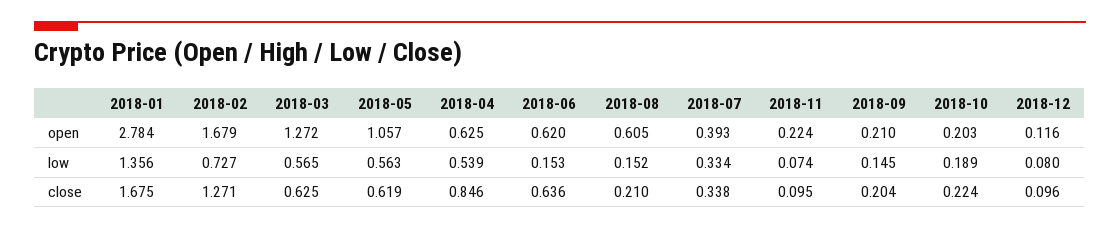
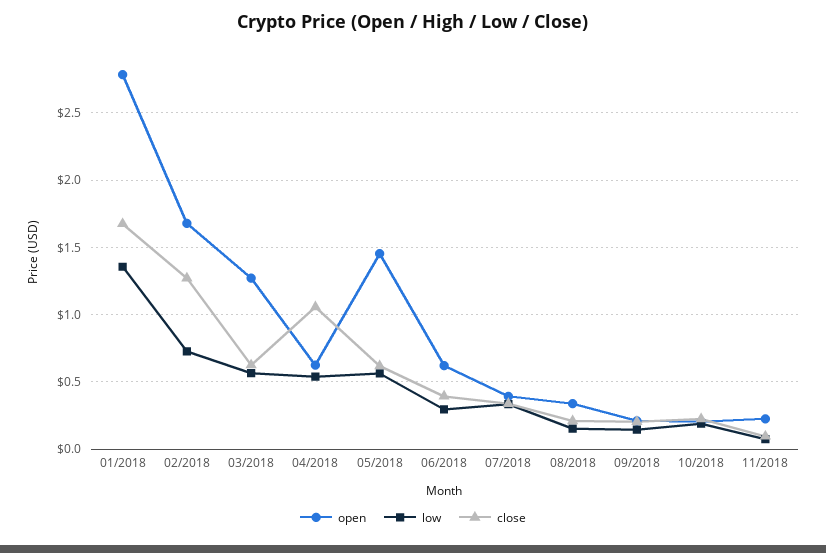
open, 2018-05: 1.057 -> 1.45
open, 2018-08: 0.605 -> 0.35
open, 2018-12: 0.116 -> none
low, 2018-06: 0.153 -> 0.3
low, 2018-12: 0.08 -> none
close, 2018-04: 0.846 -> 1.05
close, 2018-06: 0.636 -> 0.4
close, 2018-12: 0.096 -> none

